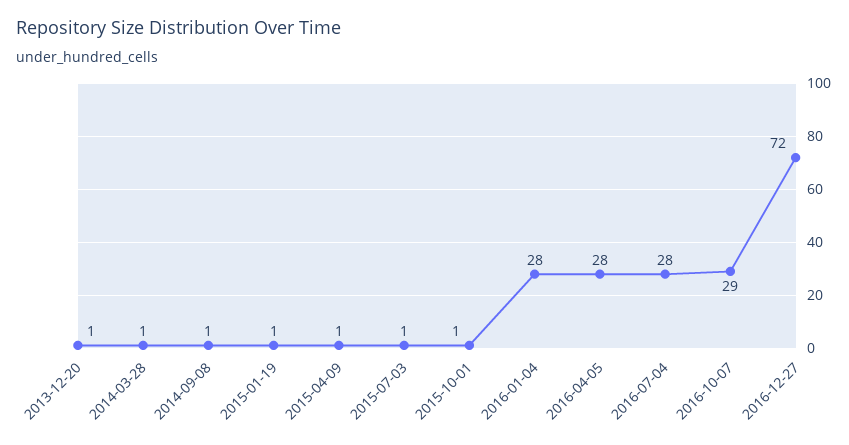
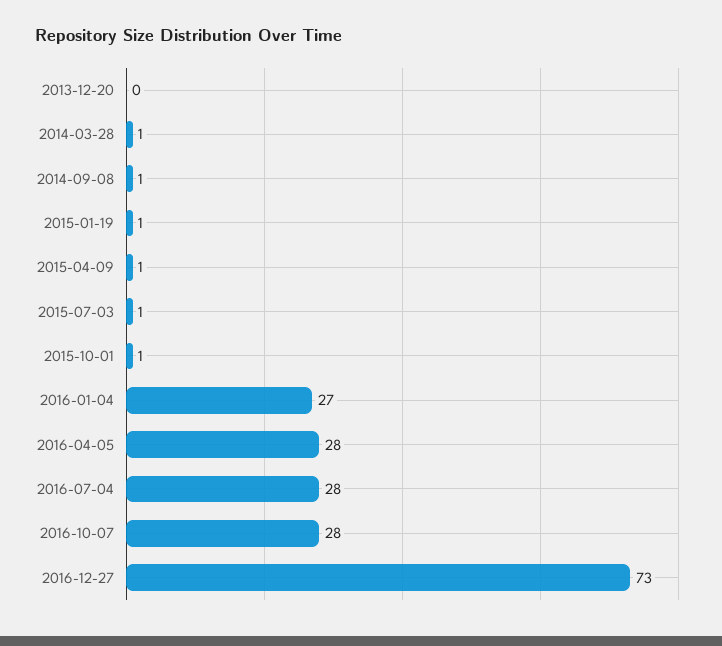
2013-12-20: 1 -> 0
2016-01-04: 28 -> 27
2016-10-07: 29 -> 28
2016-12-27: 72 -> 73

